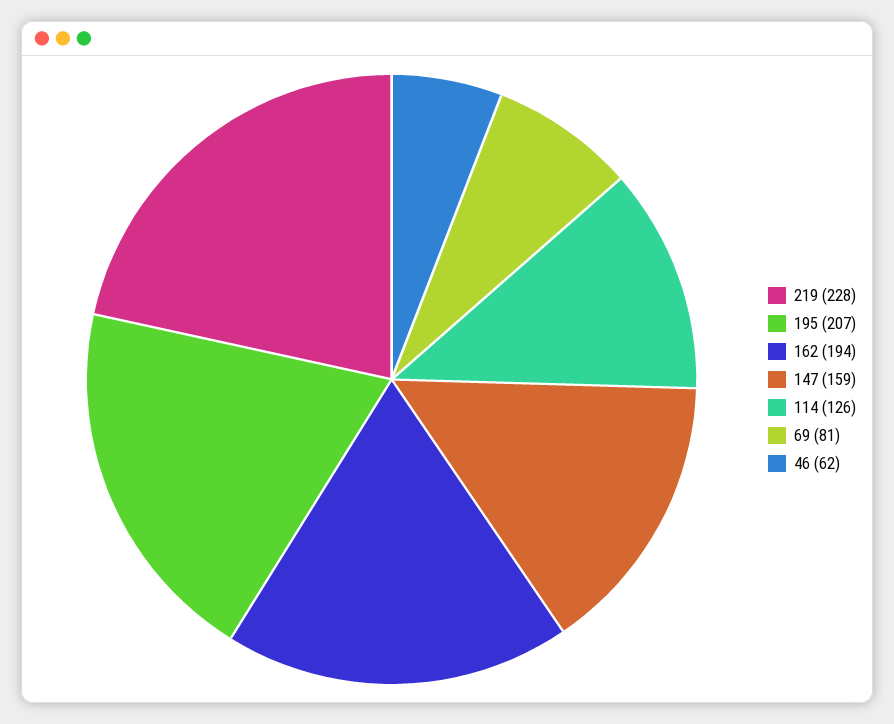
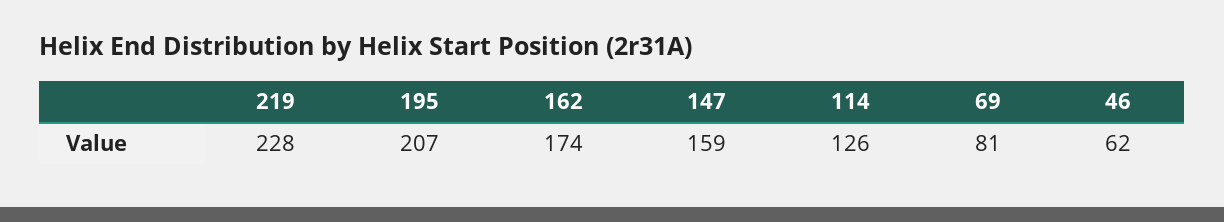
162: 194 -> 174

